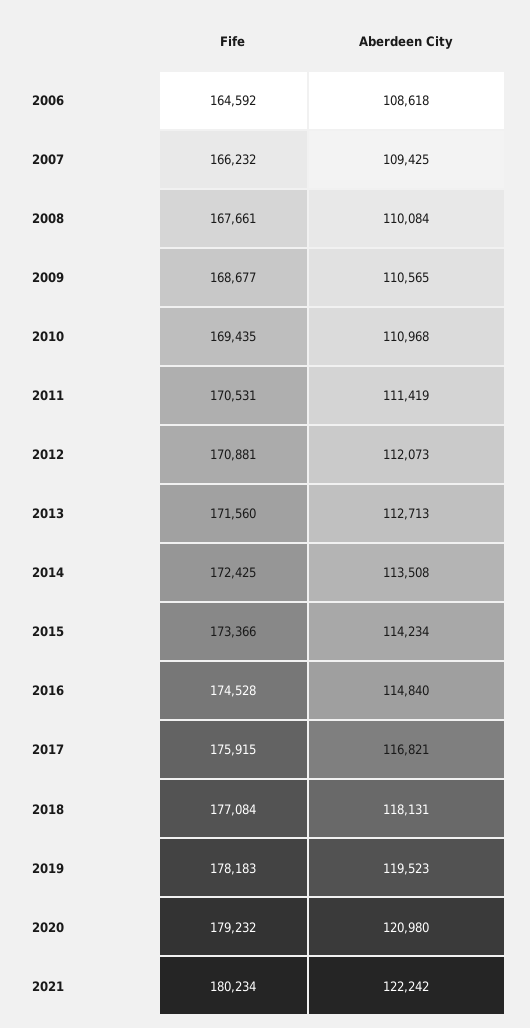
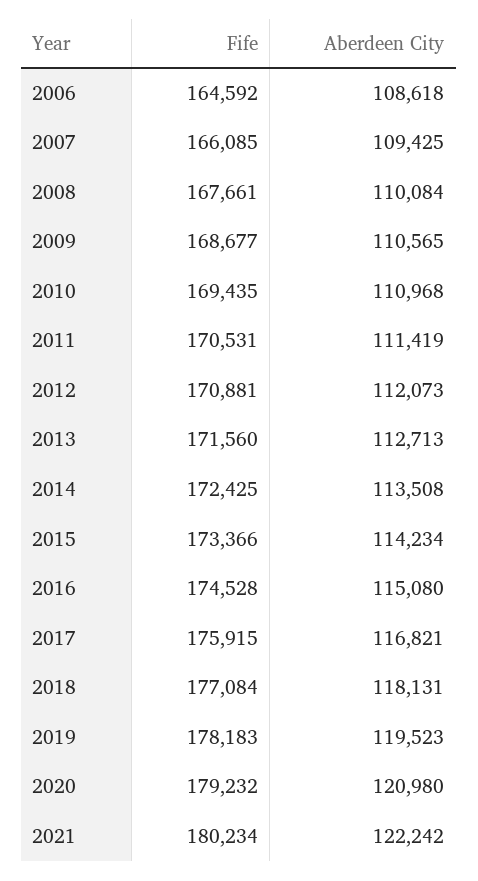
Fife, 2007: 166232 -> 166085
Aberdeen City, 2016: 114840 -> 115080

